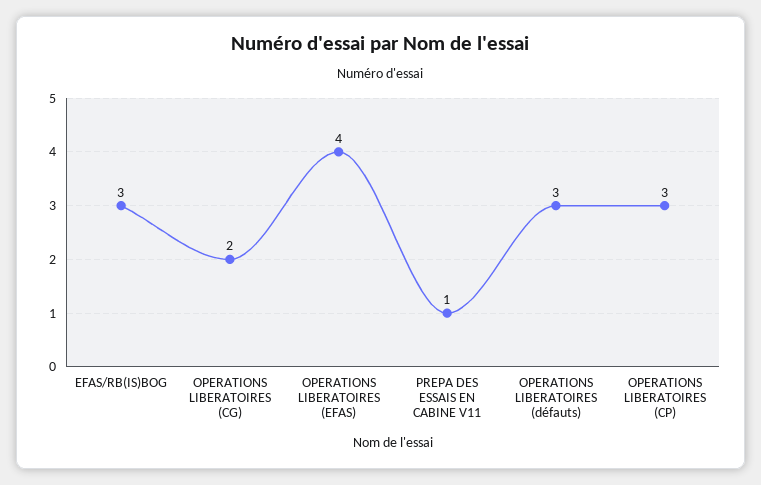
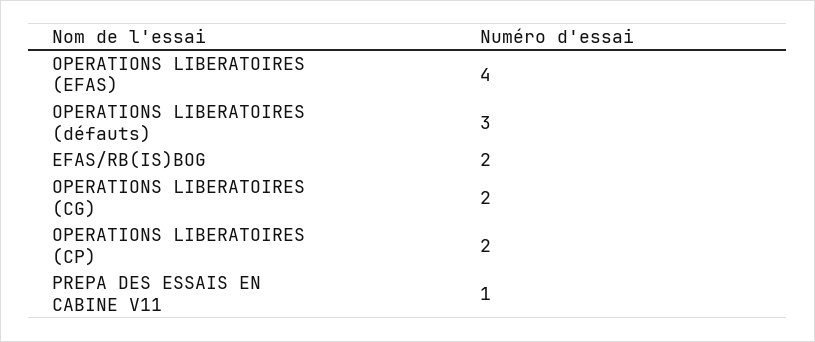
EFAS/RB(IS)BOG: 3 -> 2
OPERATIONS LIBERATOIRES (CP): 3 -> 2

